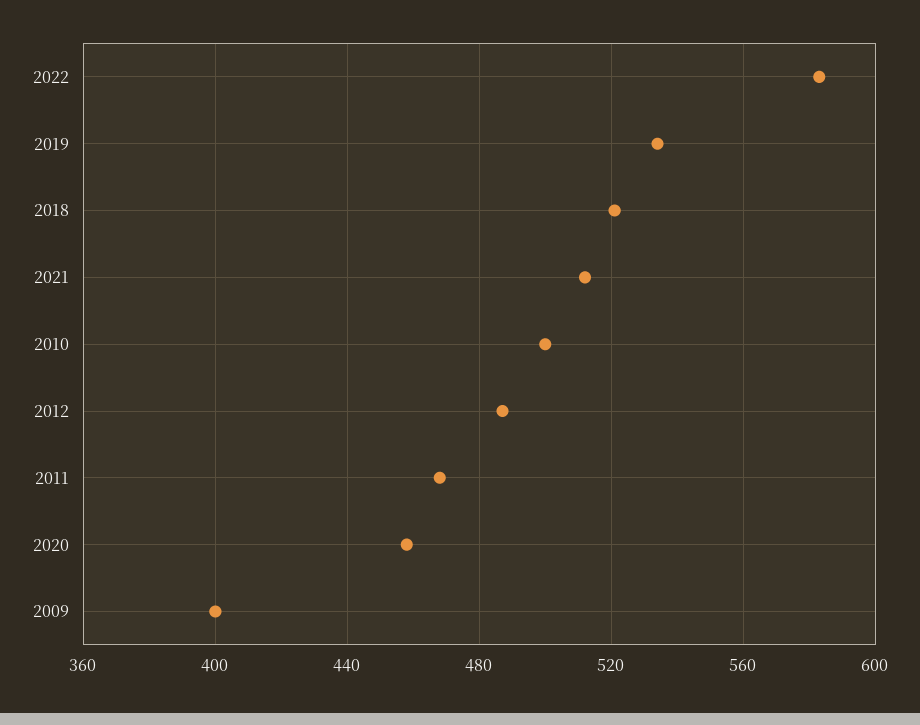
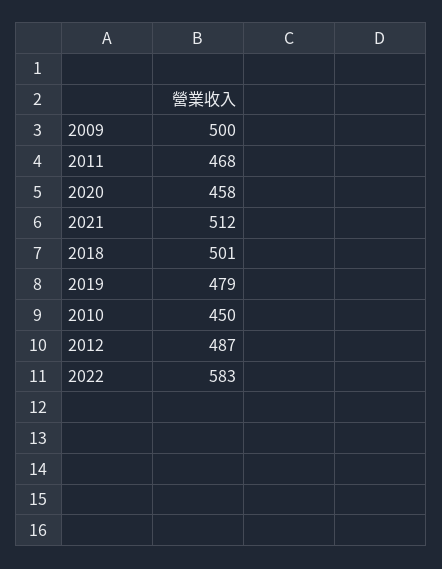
2019: 535 -> 479
2018: 520 -> 501
2010: 500 -> 450
2009: 400 -> 500

